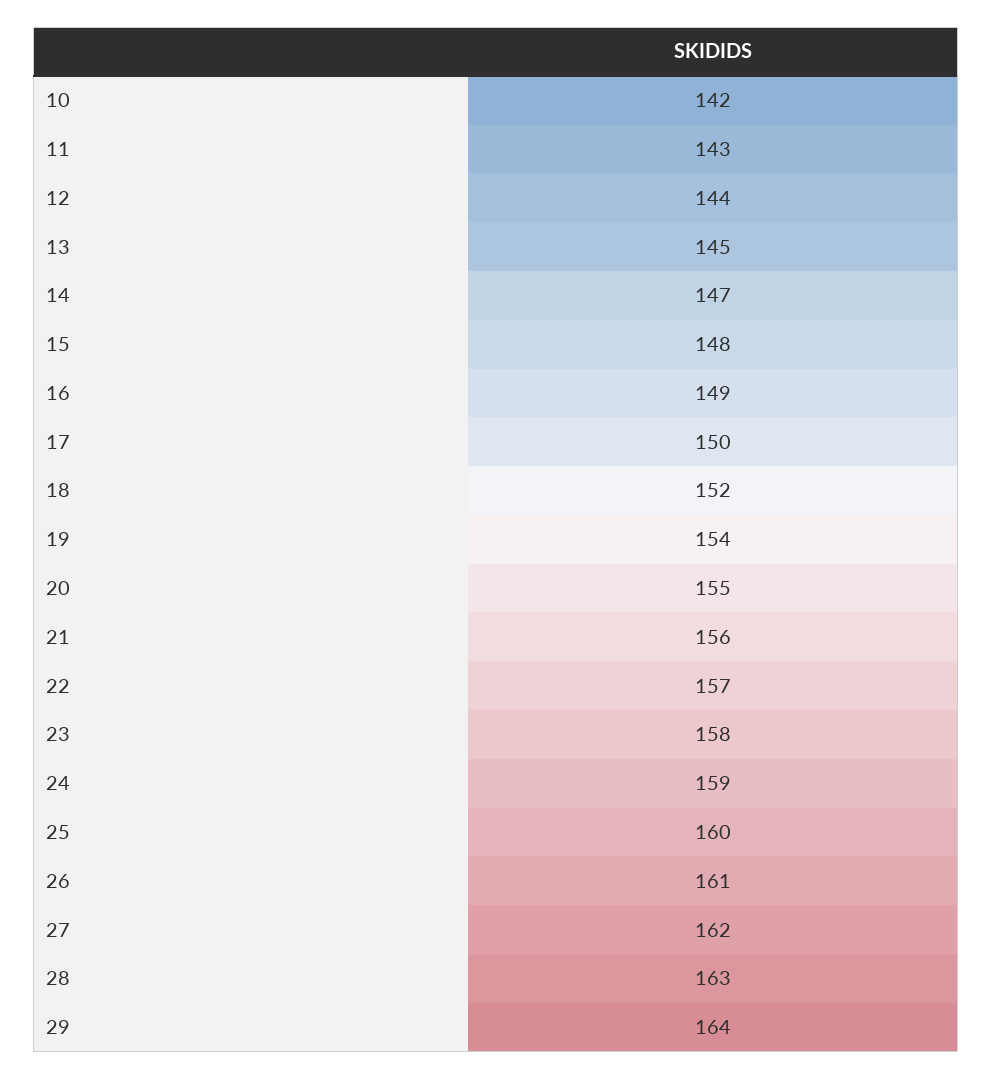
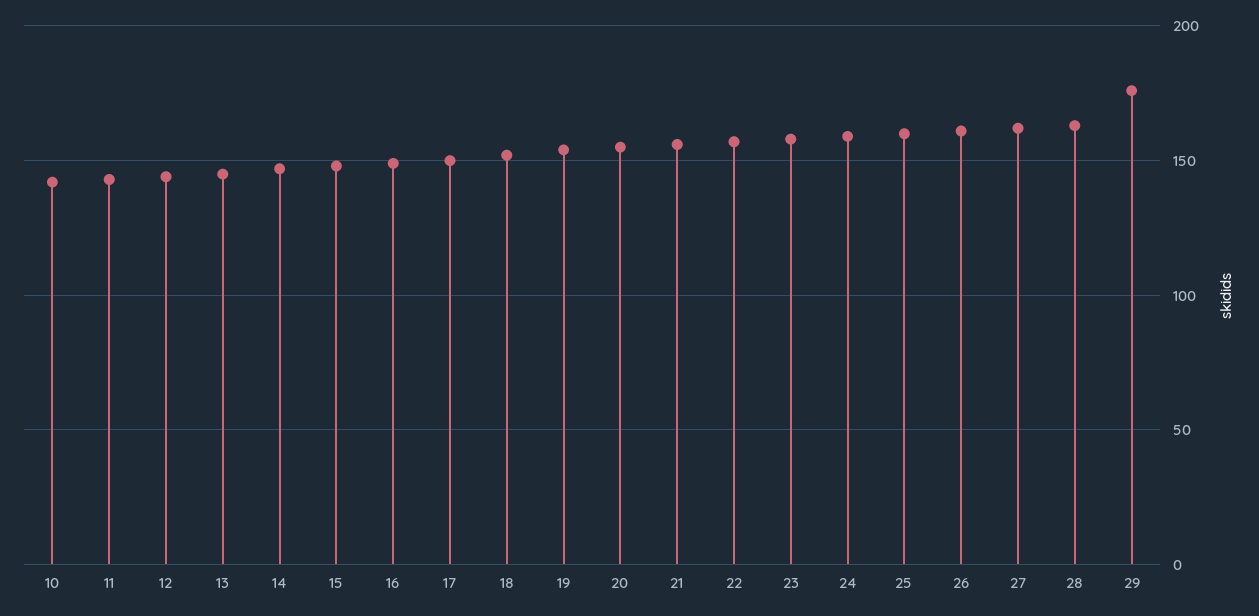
29: 164 -> 175

